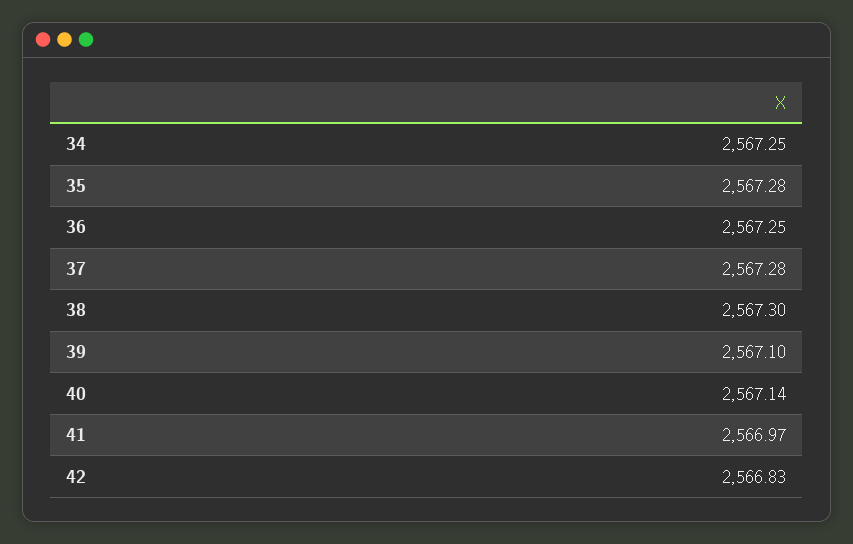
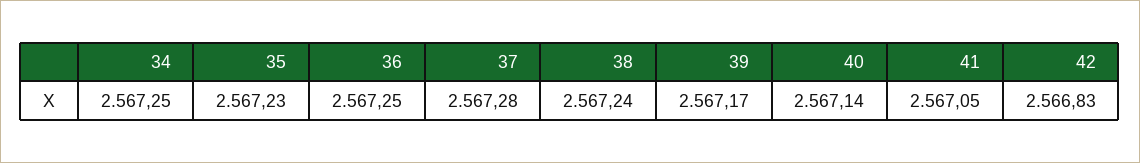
35: 2567.28 -> 2567.23
38: 2567.3 -> 2567.24
39: 2567.1 -> 2567.17
41: 2566.97 -> 2567.05

